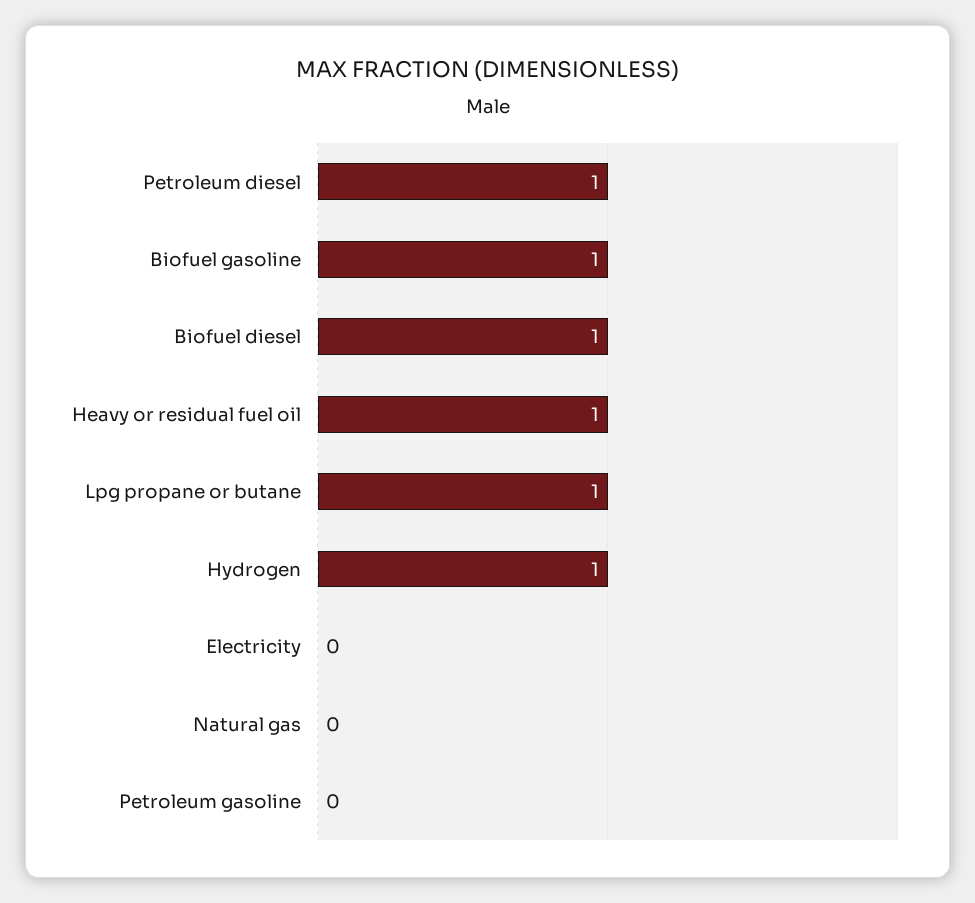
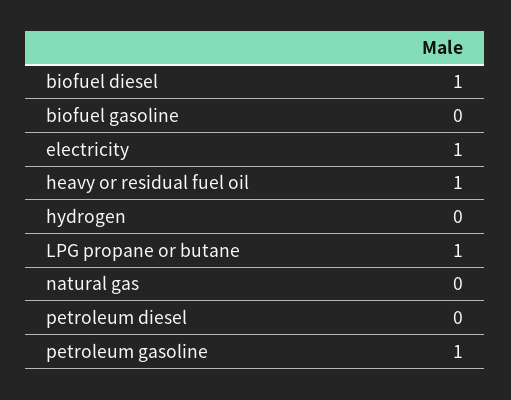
Petroleum diesel: 1 -> 0
Biofuel gasoline: 1 -> 0
Hydrogen: 1 -> 0
Electricity: 0 -> 1
Petroleum gasoline: 0 -> 1

